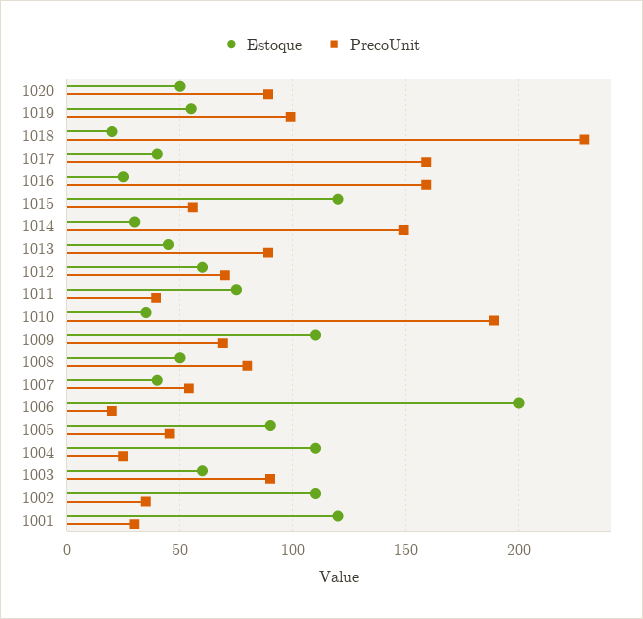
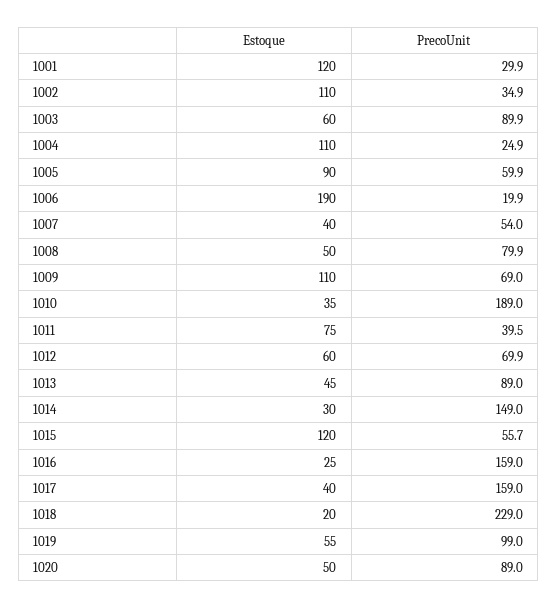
Estoque, 1006: 200 -> 190
PrecoUnit, 1005: 45 -> 59.9

